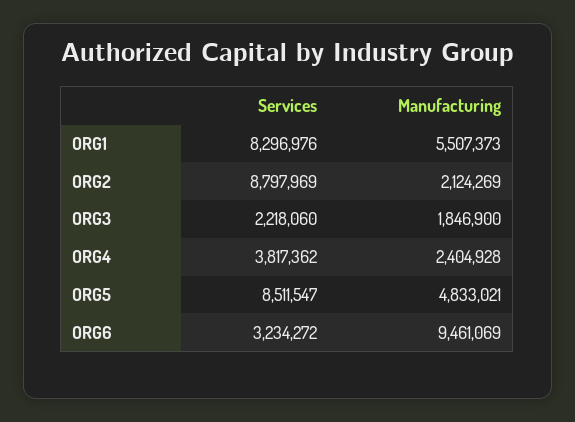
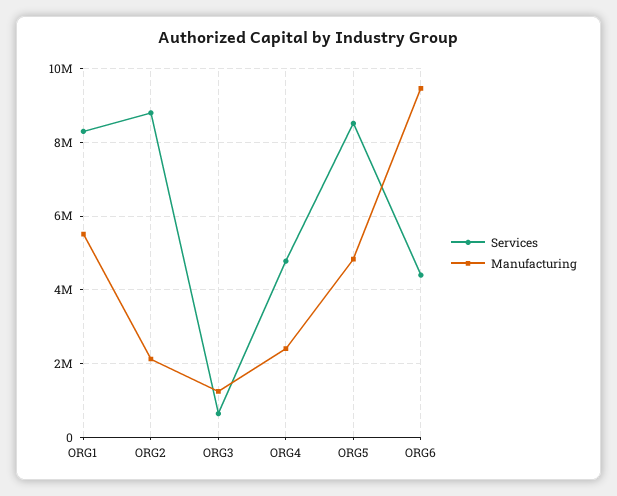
Services, ORG3: 2218060 -> 600000
Manufacturing, ORG3: 1846900 -> 1200000
Services, ORG4: 3817362 -> 4800000
Services, ORG6: 3234272 -> 4400000

